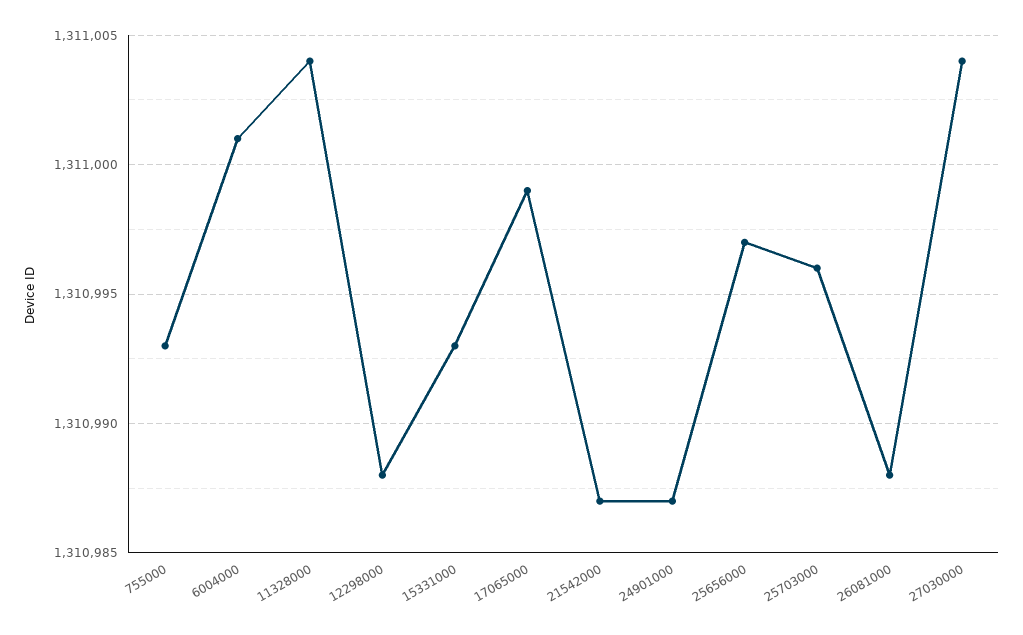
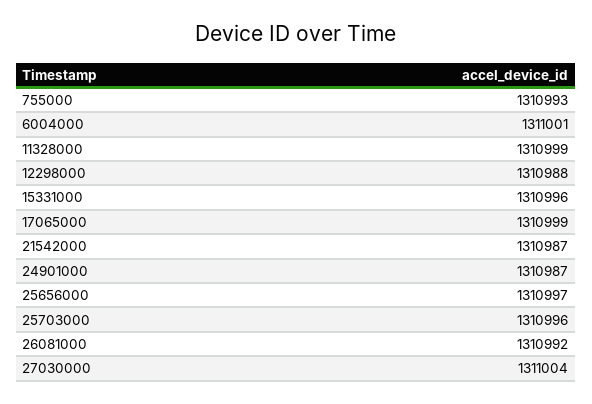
11328000: 1311004 -> 1310999
15331000: 1310993 -> 1310996
26081000: 1310988 -> 1310992

